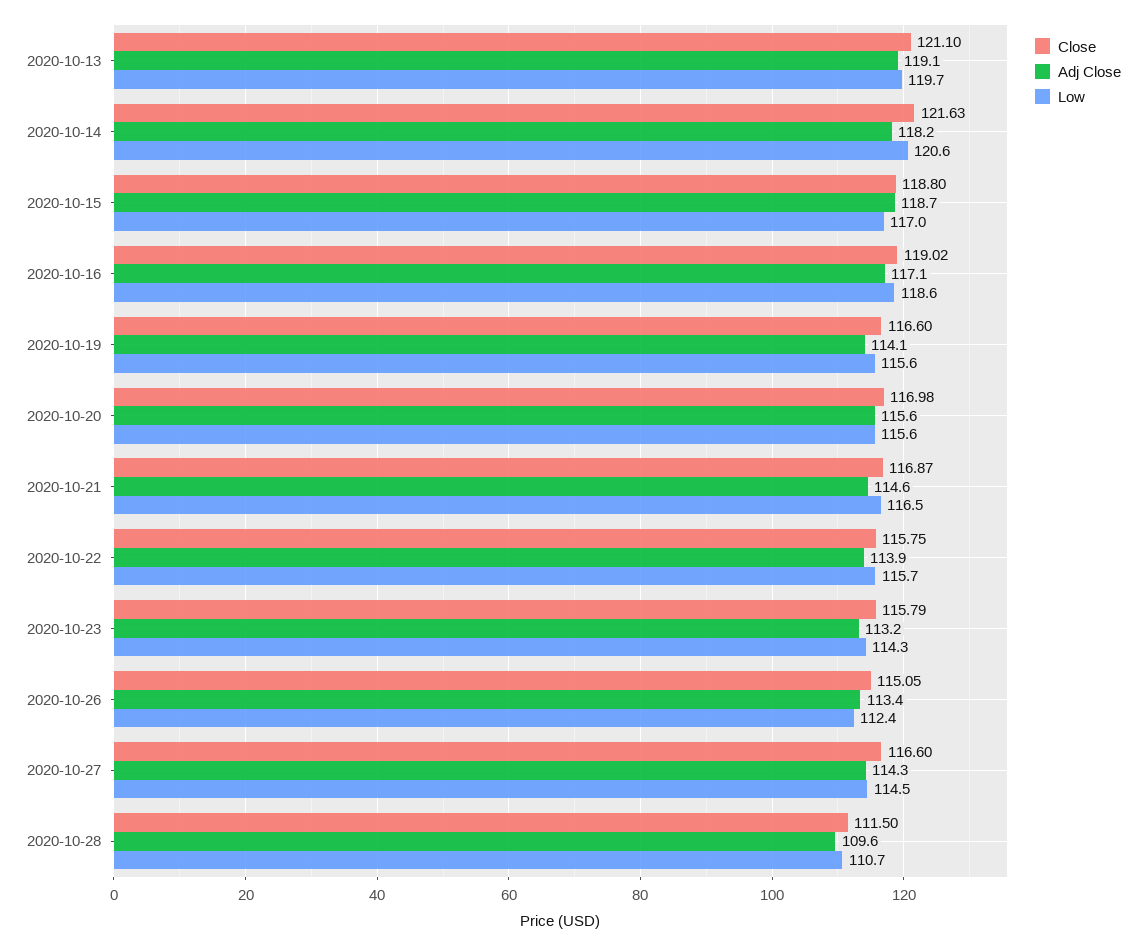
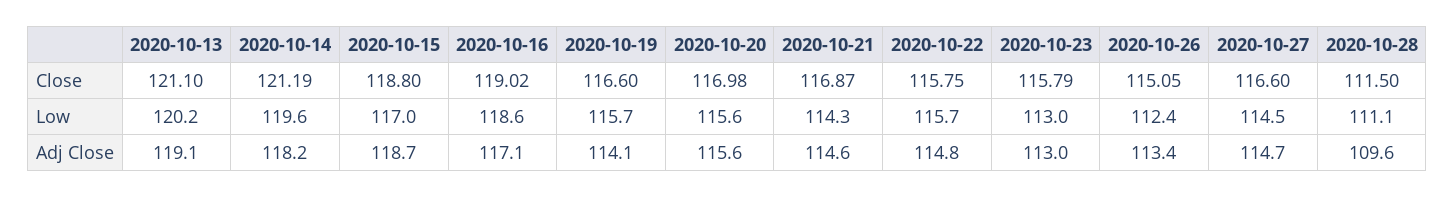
Low, 2020-10-13: 119.7 -> 120.2
Close, 2020-10-14: 121.63 -> 121.19
Low, 2020-10-14: 120.6 -> 119.6
Low, 2020-10-19: 115.6 -> 115.7
Low, 2020-10-21: 116.5 -> 114.3
Adj Close, 2020-10-22: 113.9 -> 114.8
Adj Close, 2020-10-23: 113.2 -> 113
Low, 2020-10-23: 114.3 -> 113
Adj Close, 2020-10-27: 114.3 -> 114.7
Low, 2020-10-28: 110.7 -> 111.1

